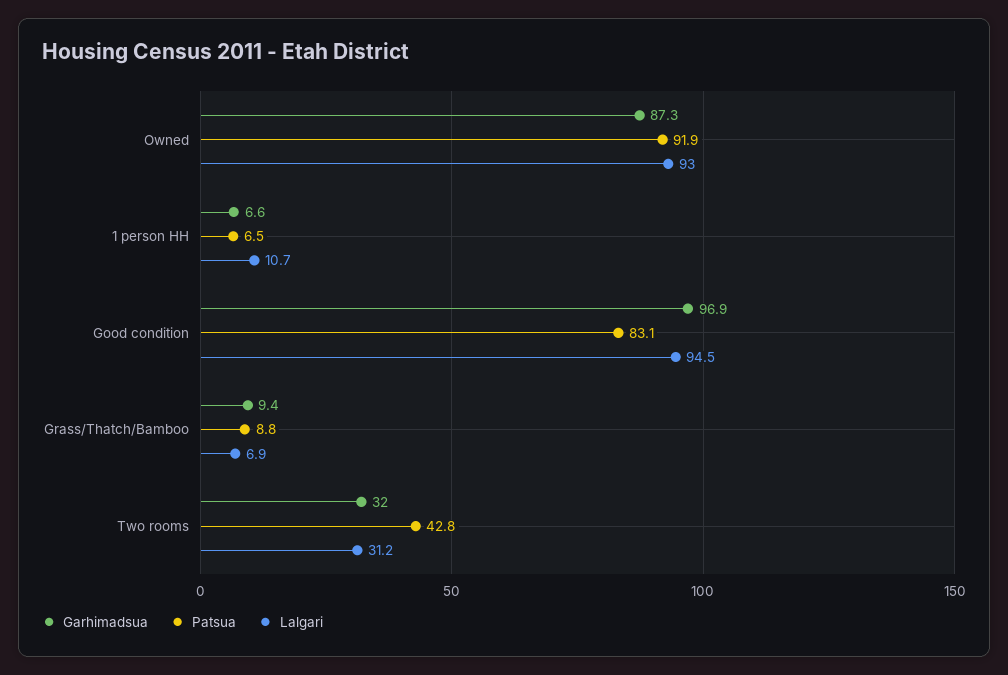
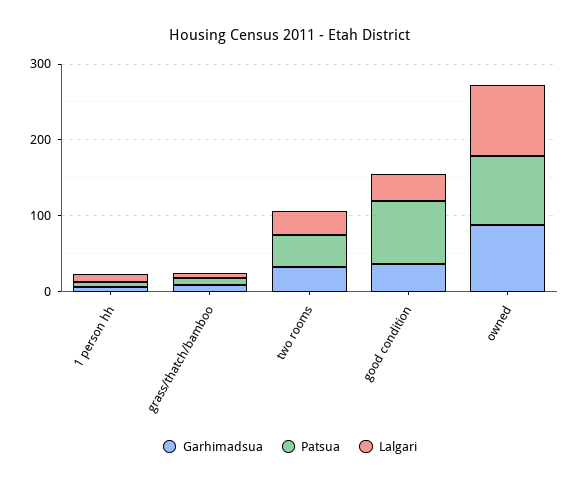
Garhimadsua, Good condition: 96.9 -> 40
Lalgari, Good condition: 94.5 -> 40

